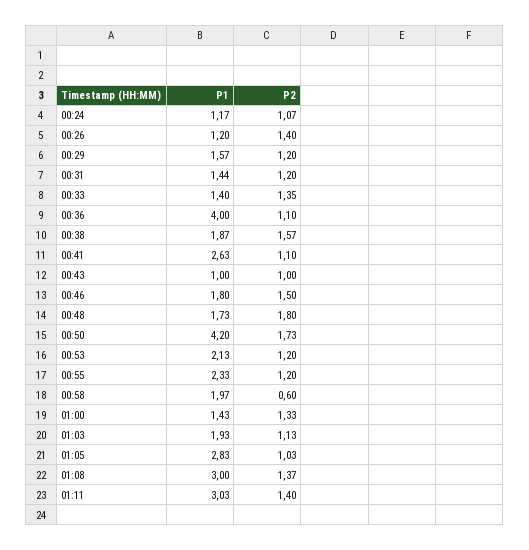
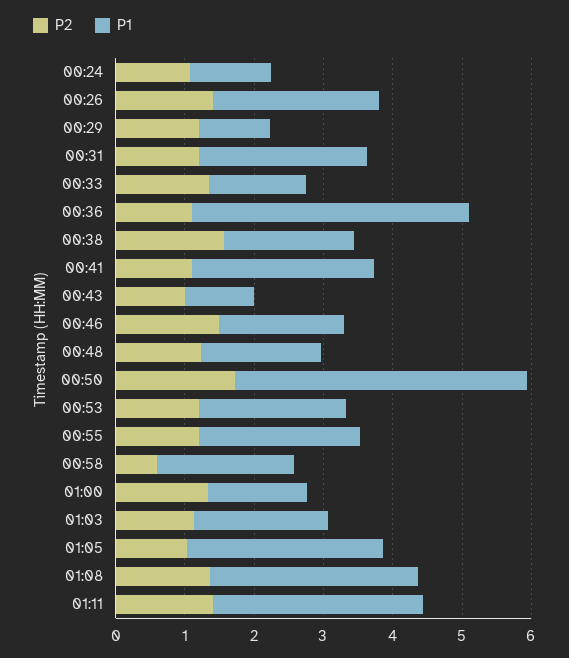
P1, 00:26: 1.2 -> 2.4
P1, 00:29: 1.57 -> 1
P1, 00:31: 1.44 -> 2.4
P2, 00:48: 1.8 -> 1.2

